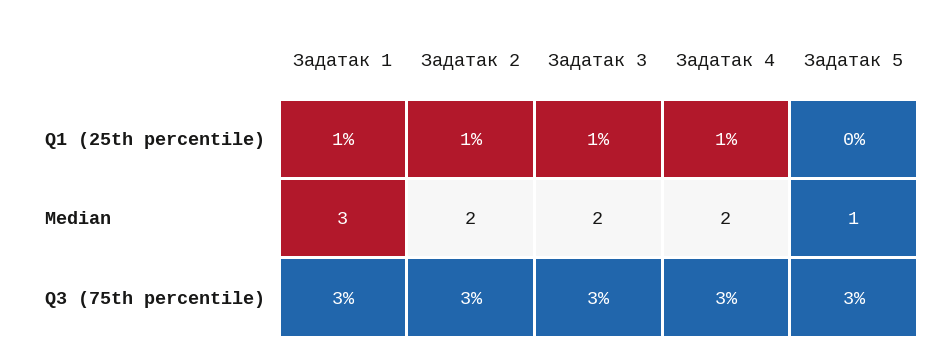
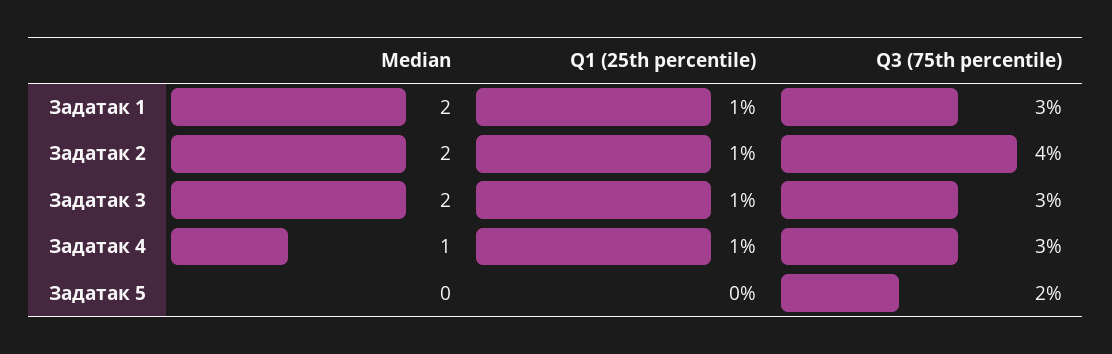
Задатак 1, Median: 3 -> 2
Задатак 4, Median: 2 -> 1
Задатак 5, Median: 1 -> 0
Задатак 2, Q3 (75th percentile): 3 -> 4
Задатак 5, Q3 (75th percentile): 3 -> 2

